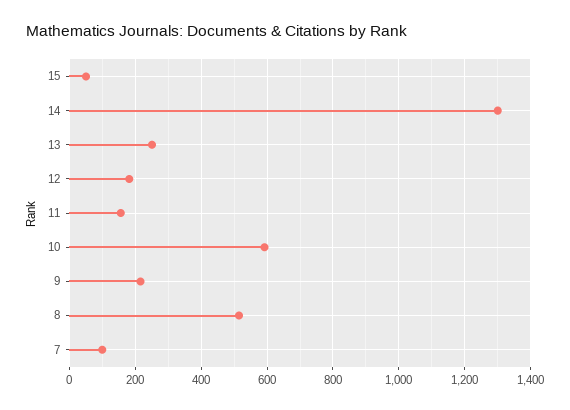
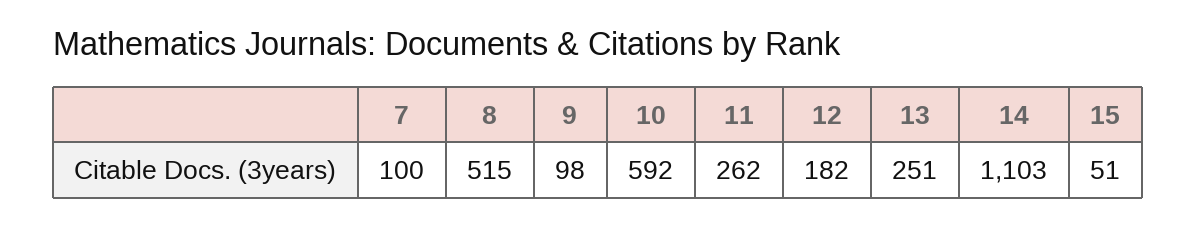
14: 1300 -> 1103
11: 160 -> 262
9: 220 -> 98

